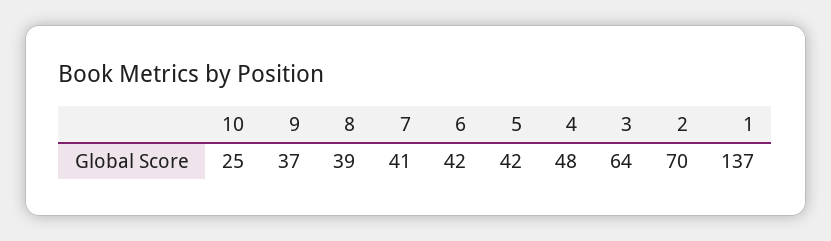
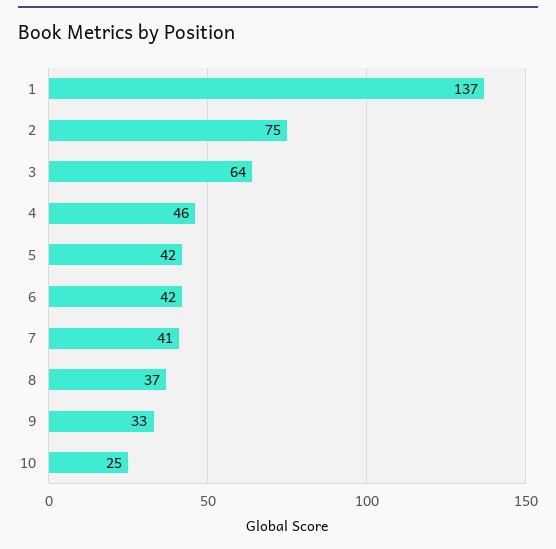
9: 37 -> 33
8: 39 -> 37
4: 48 -> 46
2: 70 -> 75

